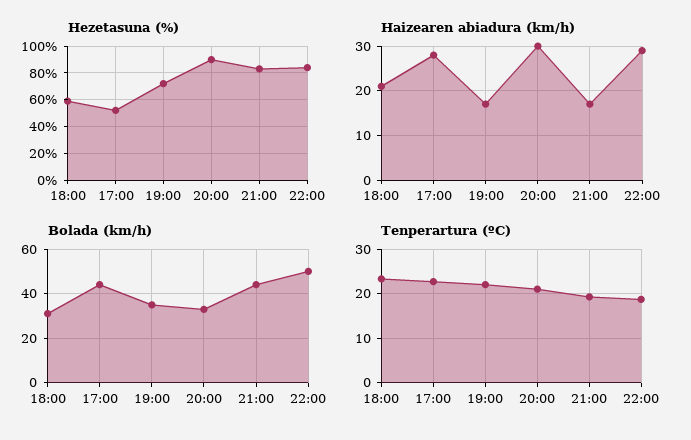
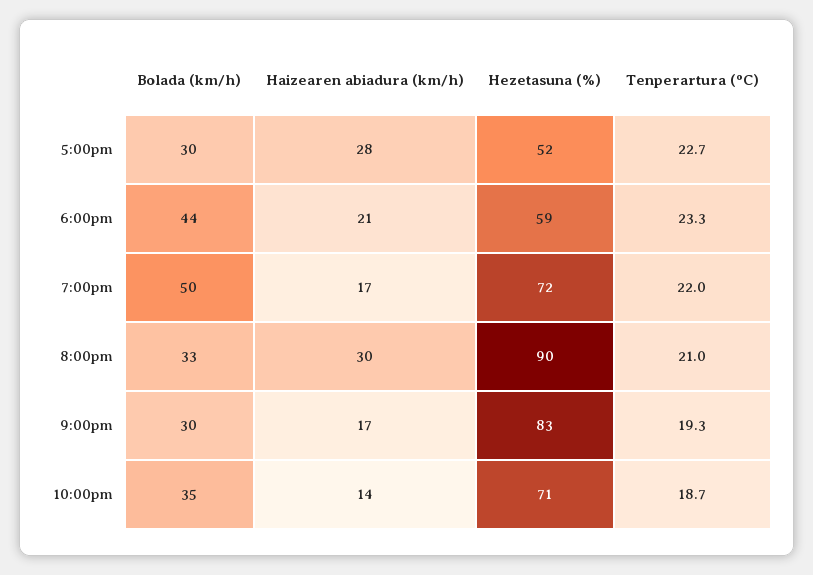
Hezetasuna (%), 22:00: 85 -> 71
Haizearen abiadura (km/h), 22:00: 30 -> 14
Bolada (km/h), 18:00: 30 -> 44
Bolada (km/h), 17:00: 45 -> 30
Bolada (km/h), 19:00: 35 -> 50
Bolada (km/h), 21:00: 45 -> 30
Bolada (km/h), 22:00: 50 -> 35

